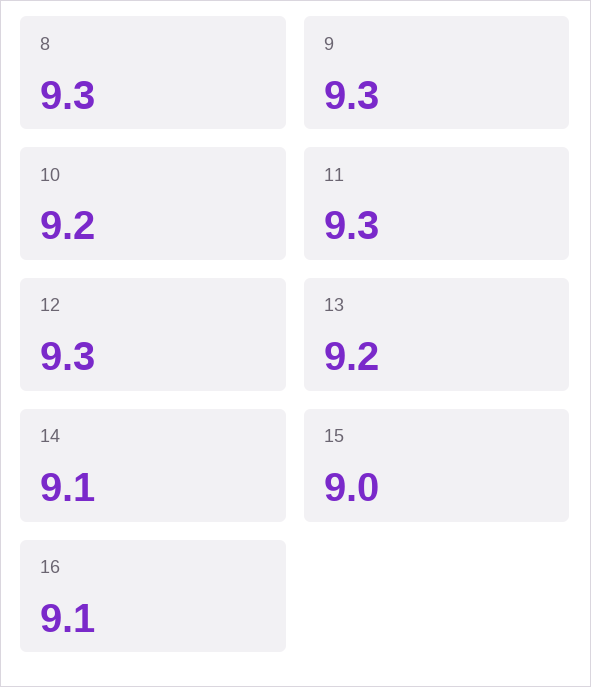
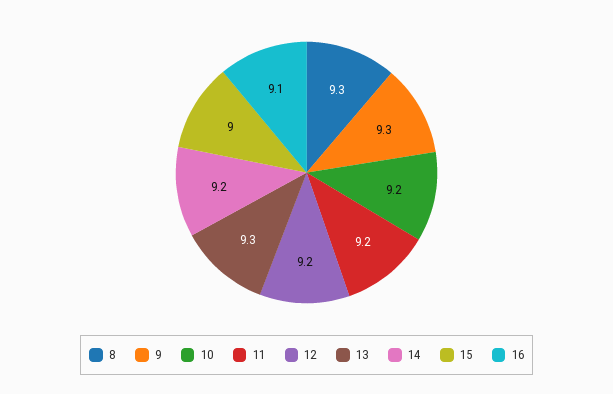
11: 9.3 -> 9.2
12: 9.3 -> 9.2
13: 9.2 -> 9.3
14: 9.1 -> 9.2

